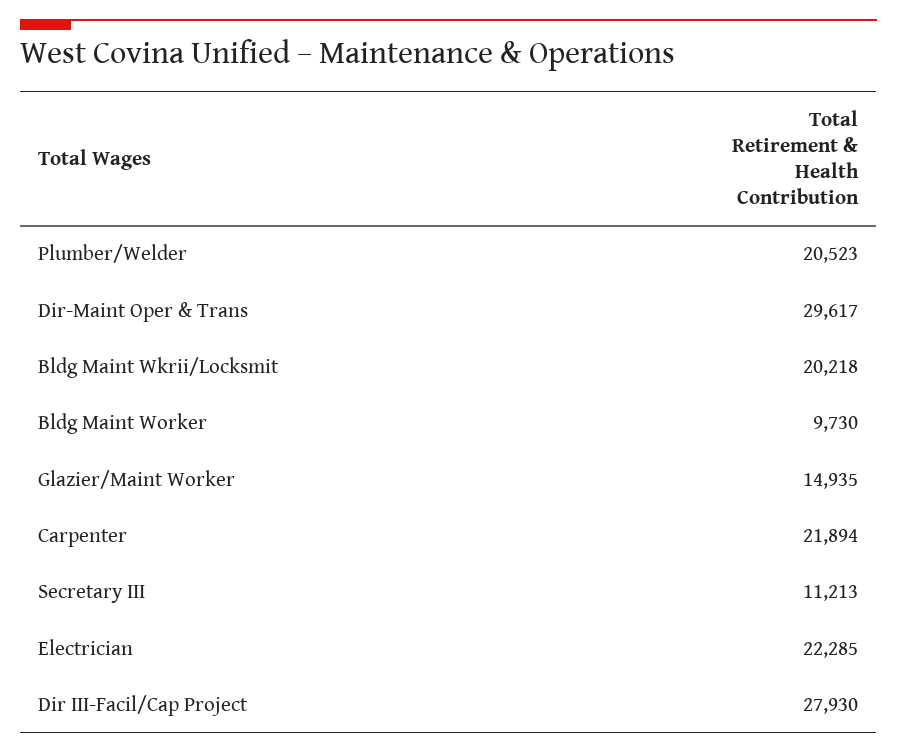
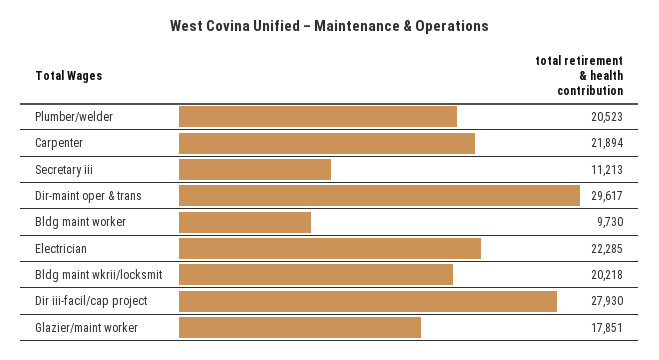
Glazier/Maint Worker: 14935 -> 17851

